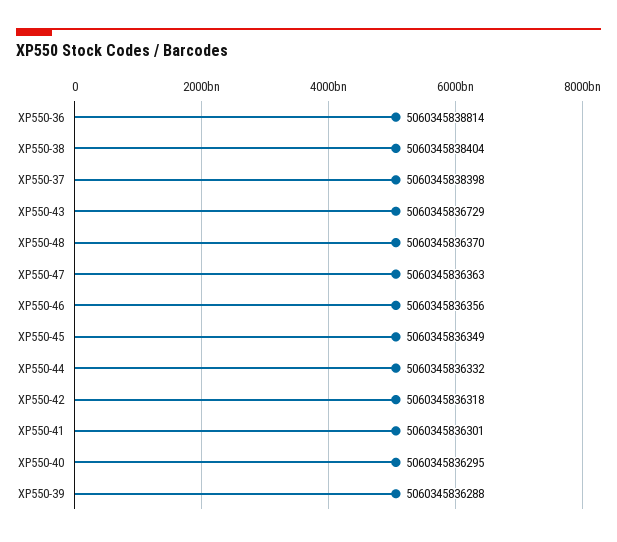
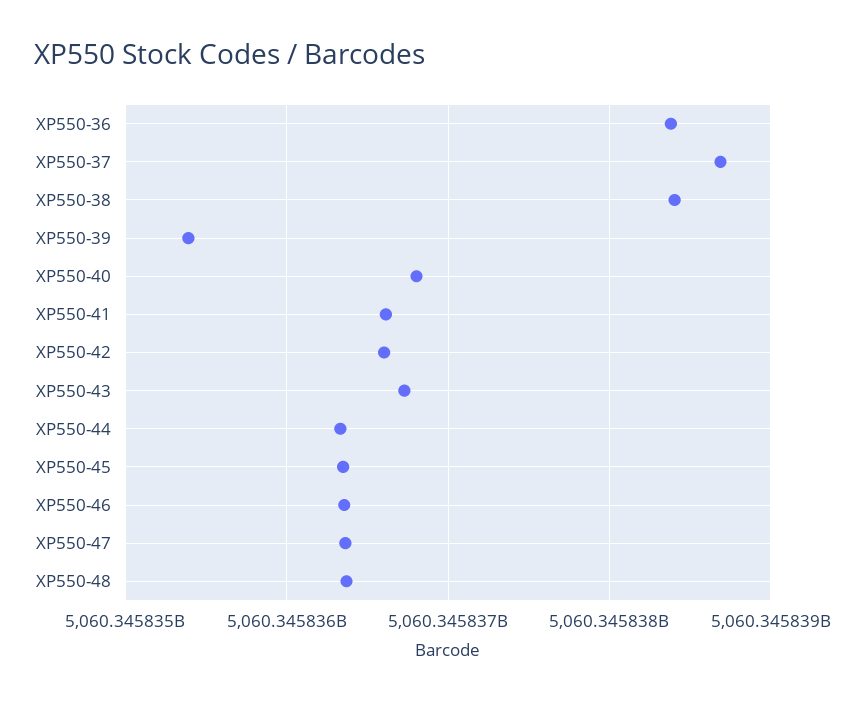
XP550-36: 5060345838814 -> 5060345838400
XP550-37: 5060345838398 -> 5060345838700
XP550-42: 5060345836318 -> 5060345836600
XP550-41: 5060345836301 -> 5060345836600
XP550-40: 5060345836295 -> 5060345836800
XP550-39: 5060345836288 -> 5060345835400

